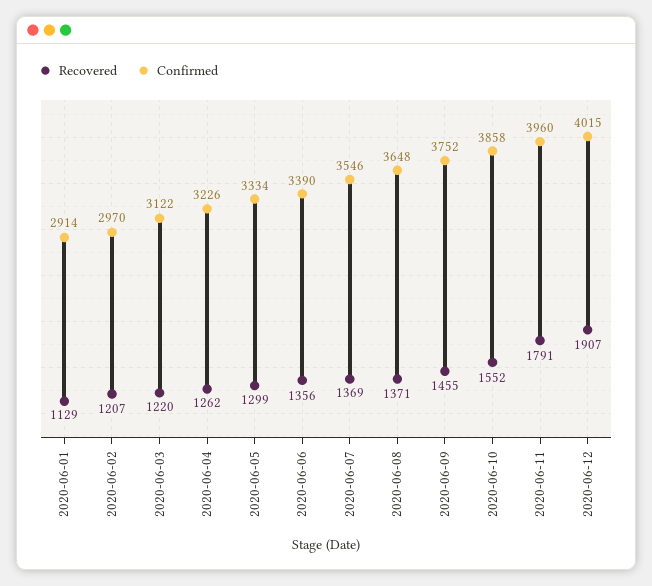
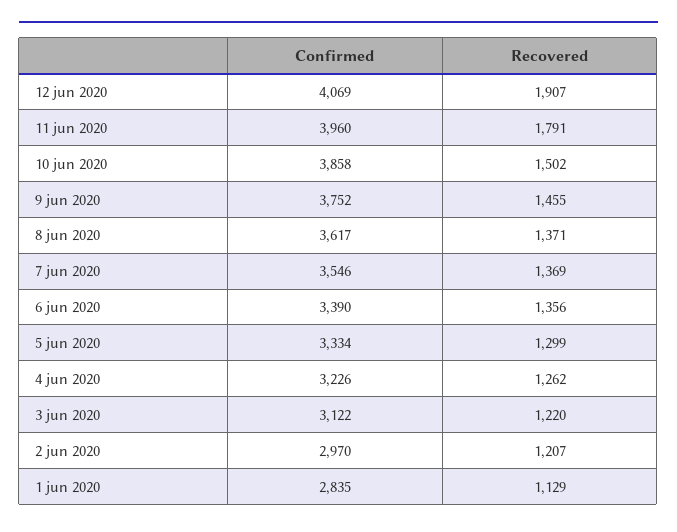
Confirmed, 2020-06-01: 2914 -> 2835
Confirmed, 2020-06-08: 3648 -> 3617
Recovered, 2020-06-10: 1552 -> 1502
Confirmed, 2020-06-12: 4015 -> 4069

